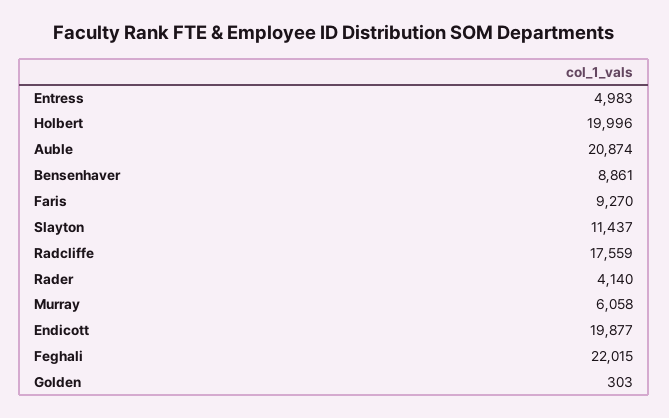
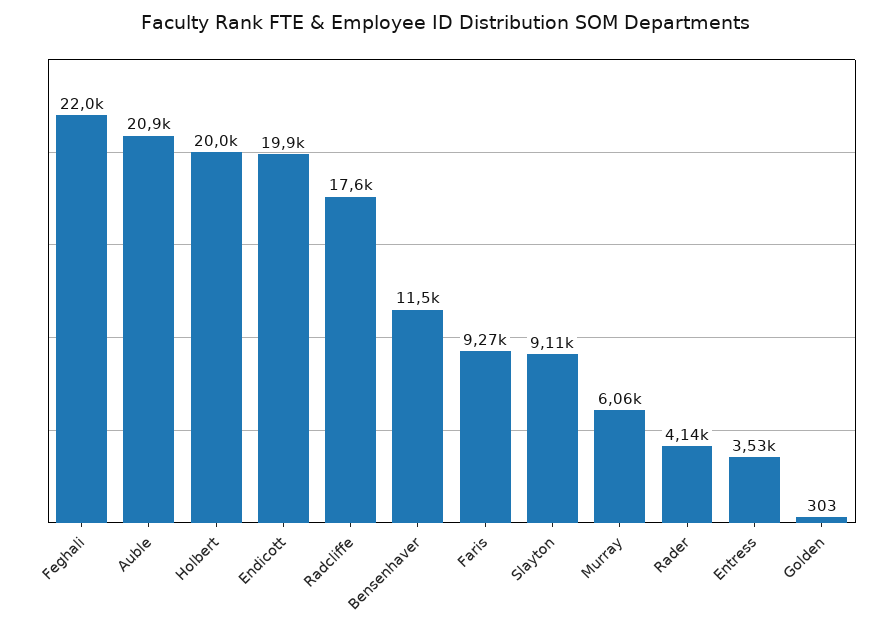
Entress: 4983 -> 3530
Bensenhaver: 8861 -> 11500
Slayton: 11437 -> 9110

